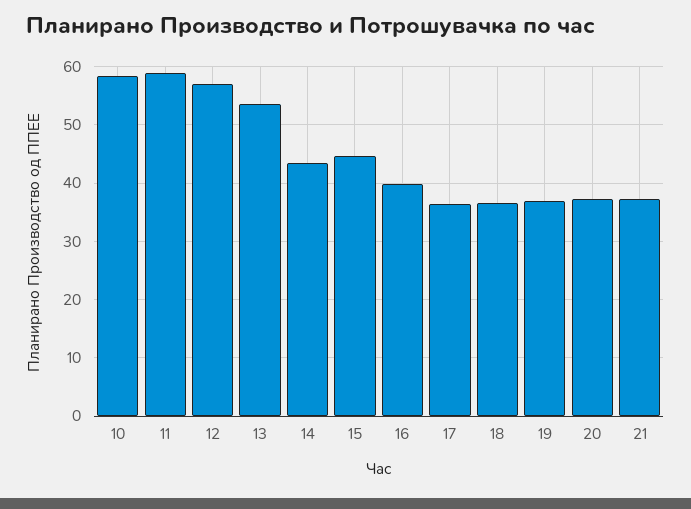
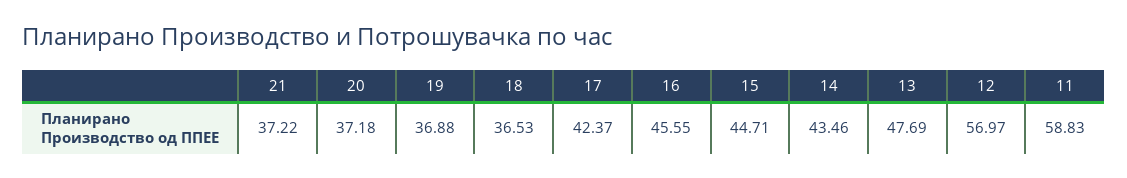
10: 58 -> none
13: 54 -> 47.69
16: 40 -> 45.55
17: 36 -> 42.37

